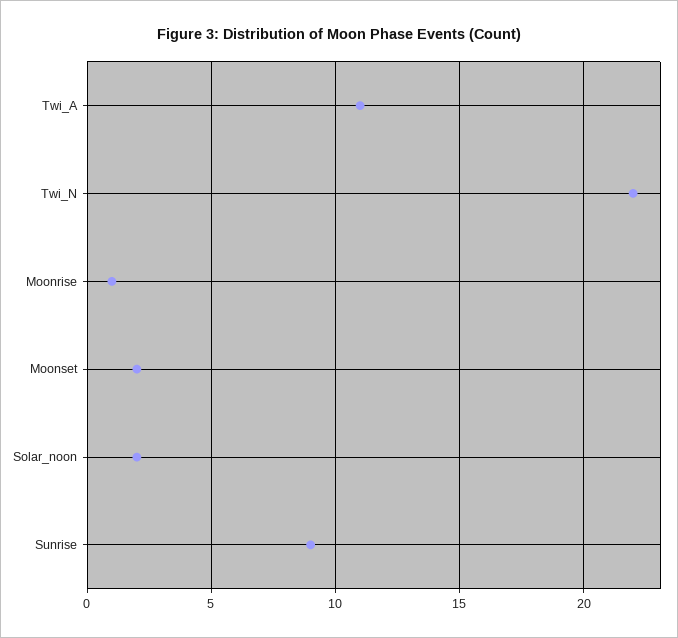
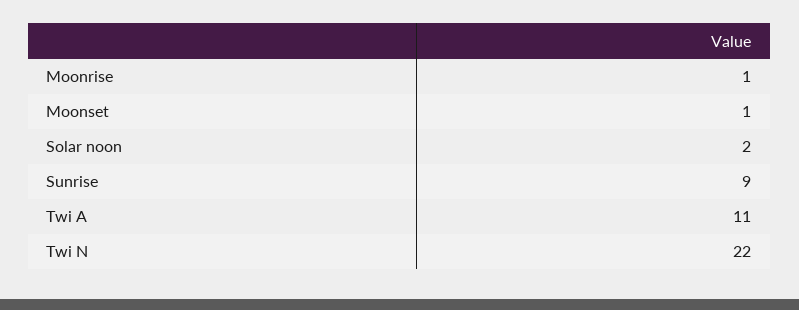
Moonset: 2 -> 1

